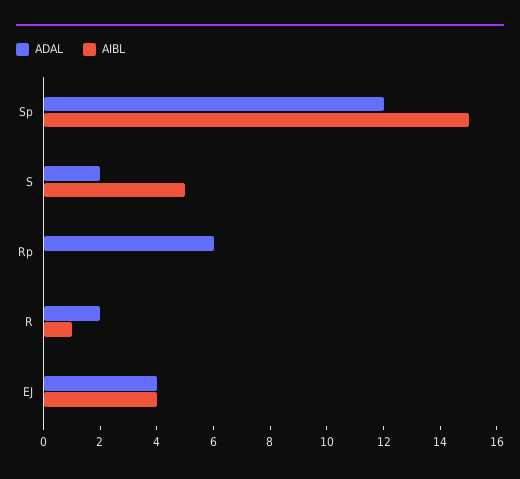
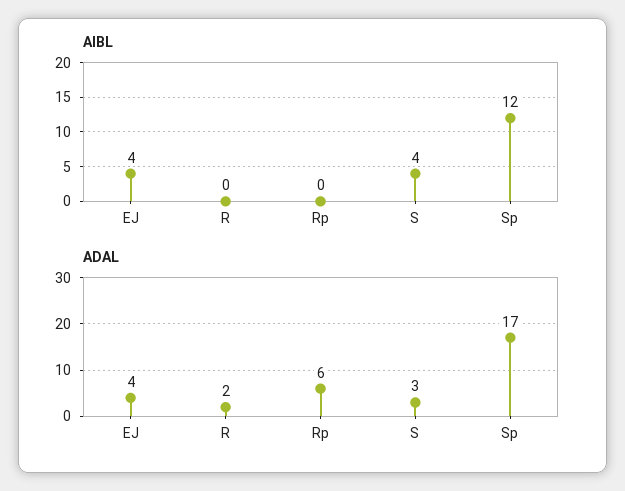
ADAL, Sp: 12 -> 17
AIBL, Sp: 15 -> 12
ADAL, S: 2 -> 3
AIBL, S: 5 -> 4
AIBL, R: 1 -> 0

